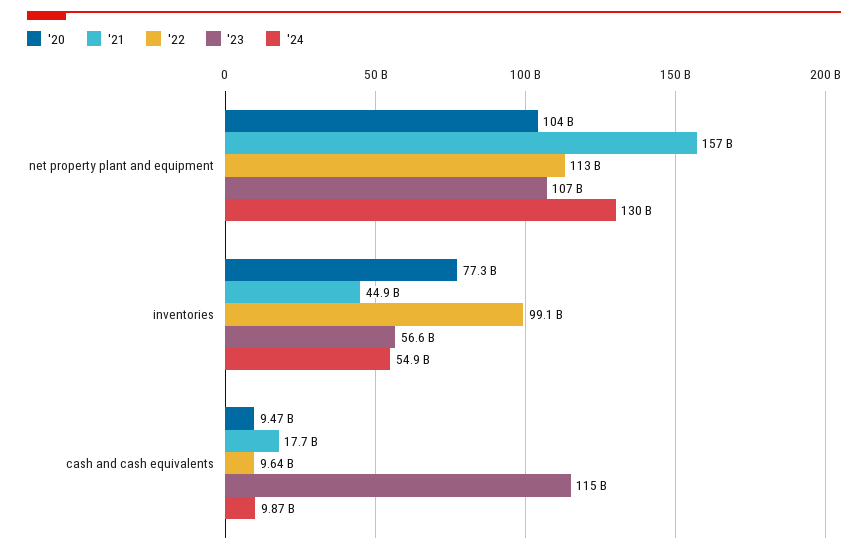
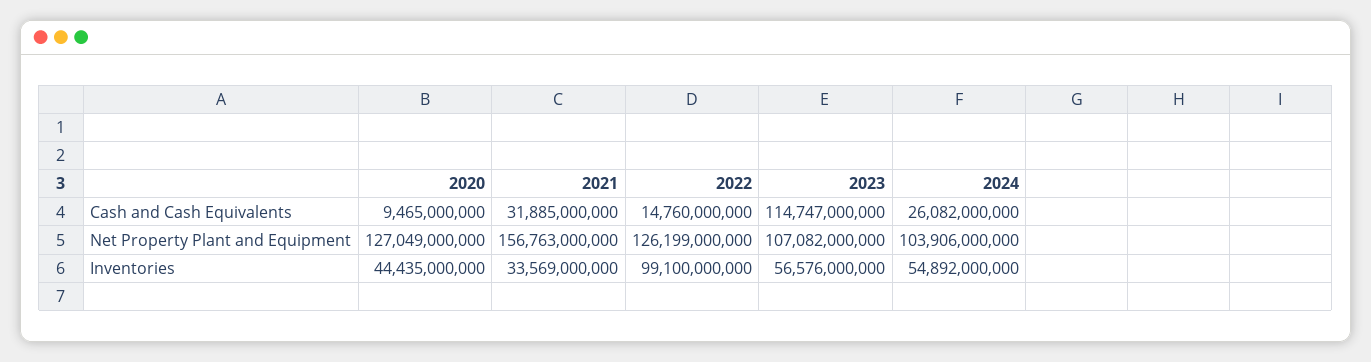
'20, net property plant and equipment: 104000000000 -> 127049000000
'22, net property plant and equipment: 113000000000 -> 126199000000
'24, net property plant and equipment: 130000000000 -> 103906000000
'20, inventories: 77300000000 -> 44435000000
'21, inventories: 44900000000 -> 33569000000
'21, cash and cash equivalents: 17700000000 -> 31885000000
'22, cash and cash equivalents: 9640000000 -> 14760000000
'24, cash and cash equivalents: 9870000000 -> 26082000000

